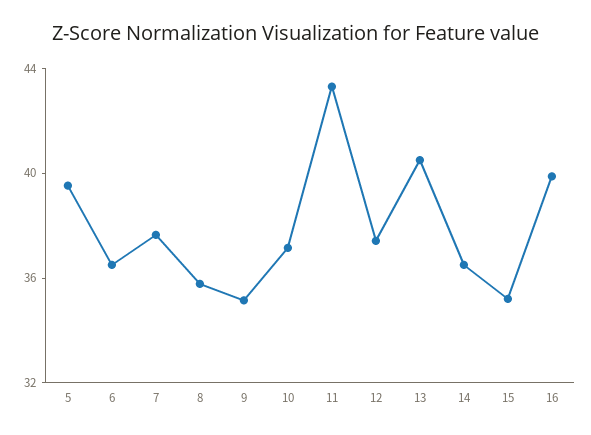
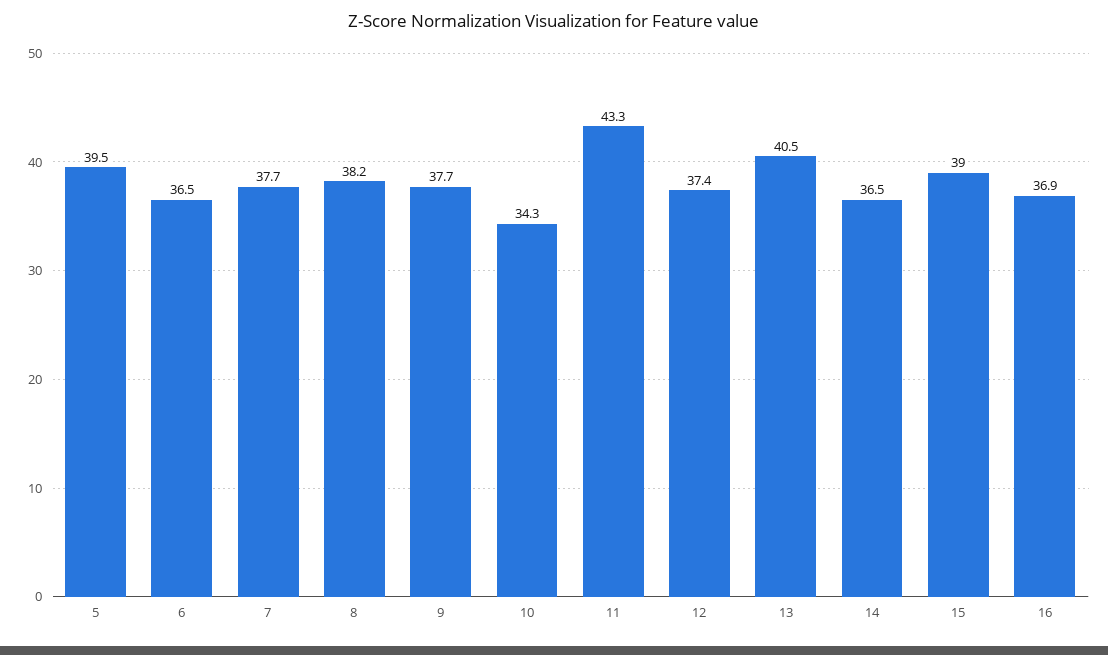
8: 36 -> 38.2
9: 35 -> 37.7
10: 37 -> 34.3
15: 35 -> 39
16: 40 -> 36.9

